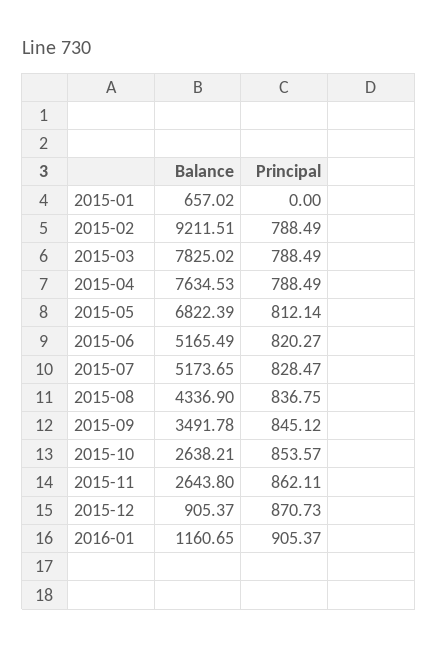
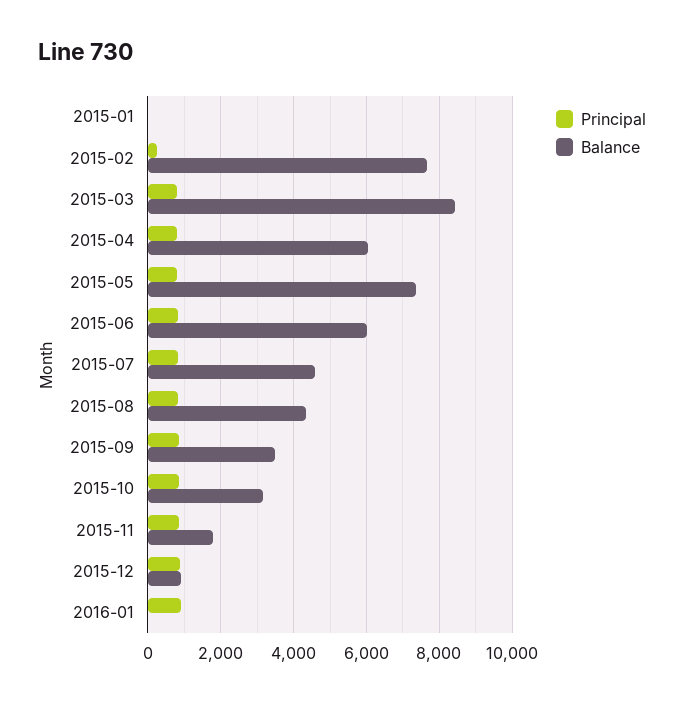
Balance, 2015-01: 657.02 -> 0
Balance, 2015-02: 9211.51 -> 7600
Principal, 2015-02: 788.49 -> 200
Balance, 2015-03: 7825.02 -> 8400
Balance, 2015-04: 7634.53 -> 6000
Balance, 2015-05: 6822.39 -> 7400
Balance, 2015-06: 5165.49 -> 6000
Balance, 2015-07: 5173.65 -> 4600
Balance, 2015-10: 2638.21 -> 3200
Balance, 2015-11: 2643.8 -> 1800
Balance, 2016-01: 1160.65 -> 0

